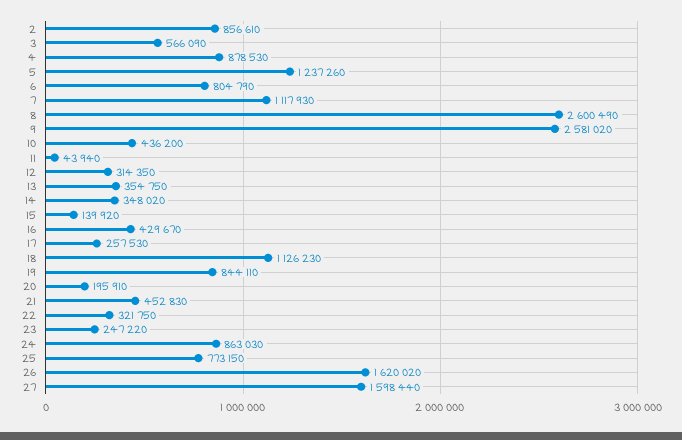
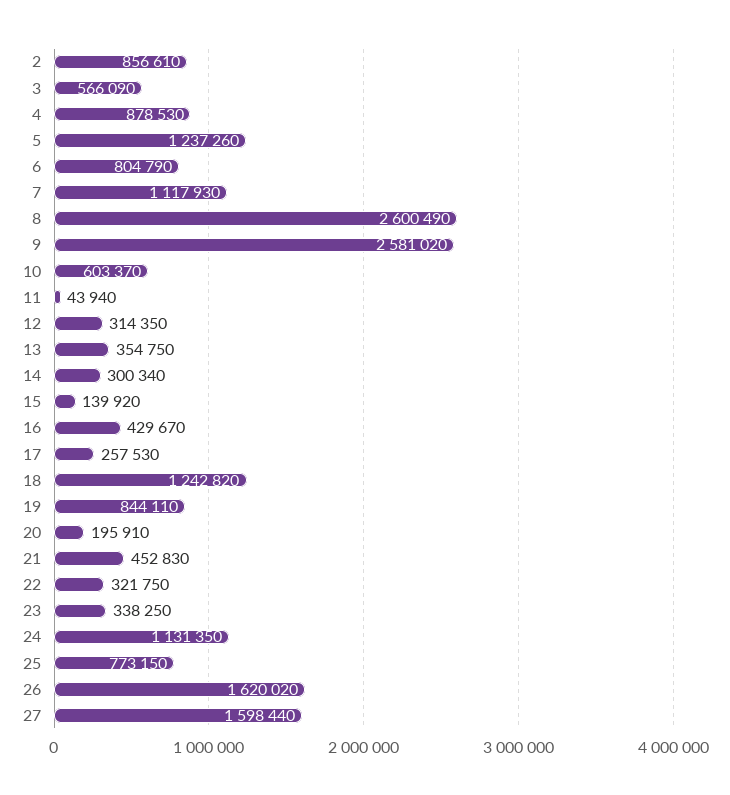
10: 436200 -> 603370
14: 348020 -> 300340
18: 1126230 -> 1242820
23: 247220 -> 338250
24: 863030 -> 1131350

